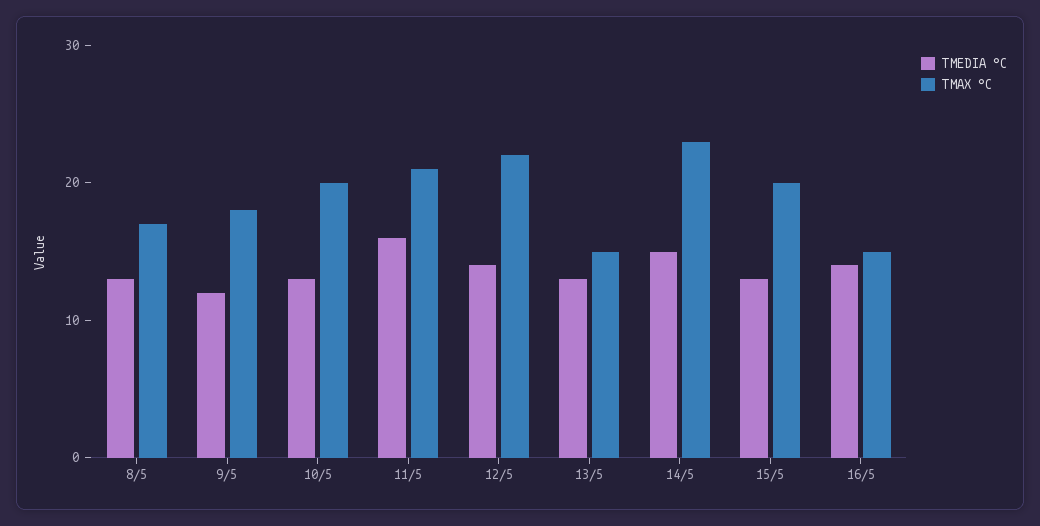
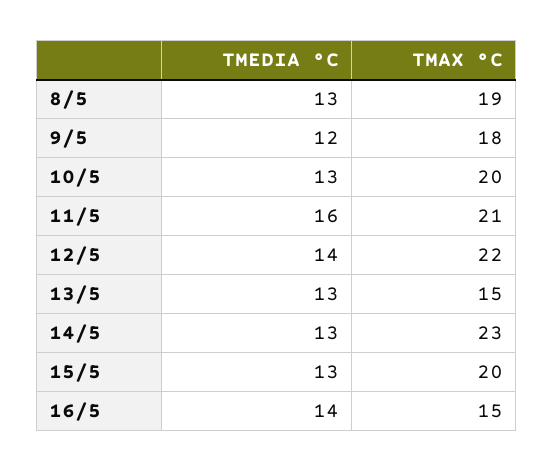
TMAX °C, 8/5: 17 -> 19
TMEDIA °C, 14/5: 15 -> 13

